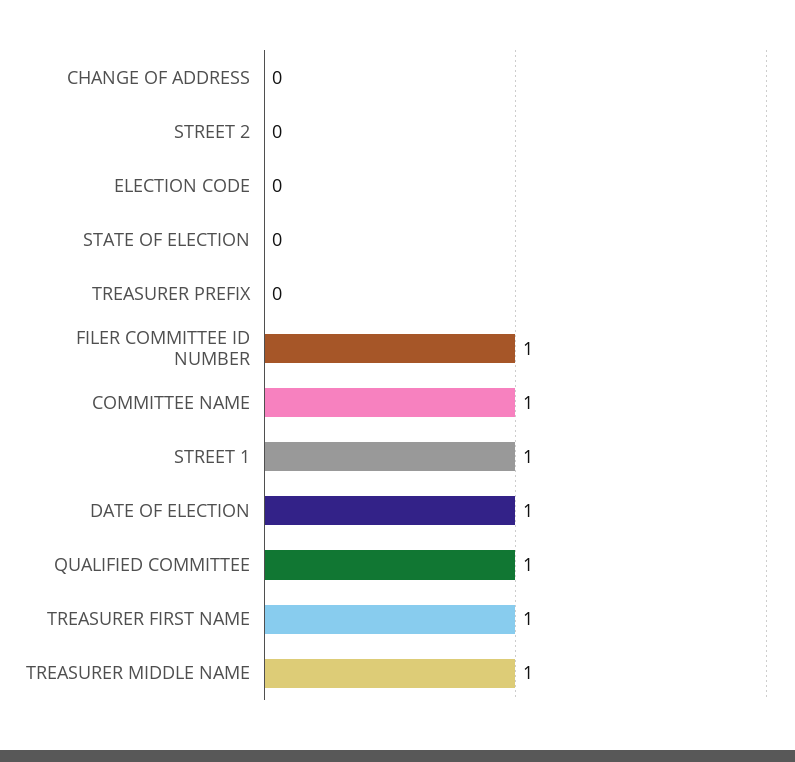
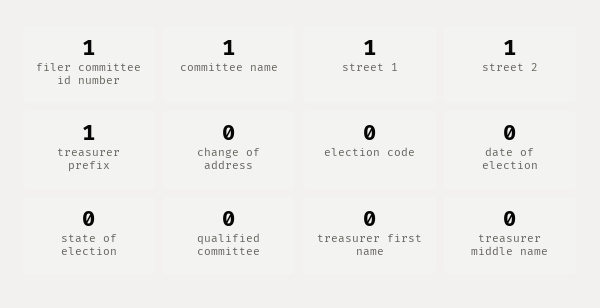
STREET 2: 0 -> 1
TREASURER PREFIX: 0 -> 1
DATE OF ELECTION: 1 -> 0
QUALIFIED COMMITTEE: 1 -> 0
TREASURER FIRST NAME: 1 -> 0
TREASURER MIDDLE NAME: 1 -> 0

